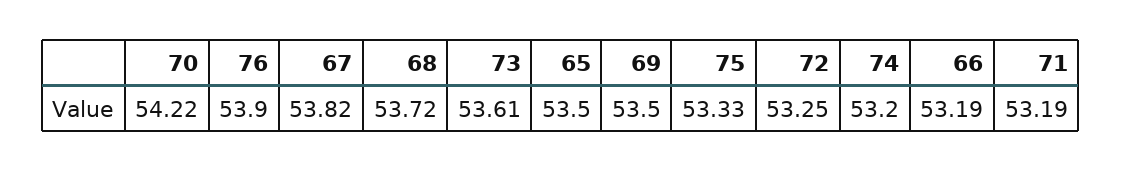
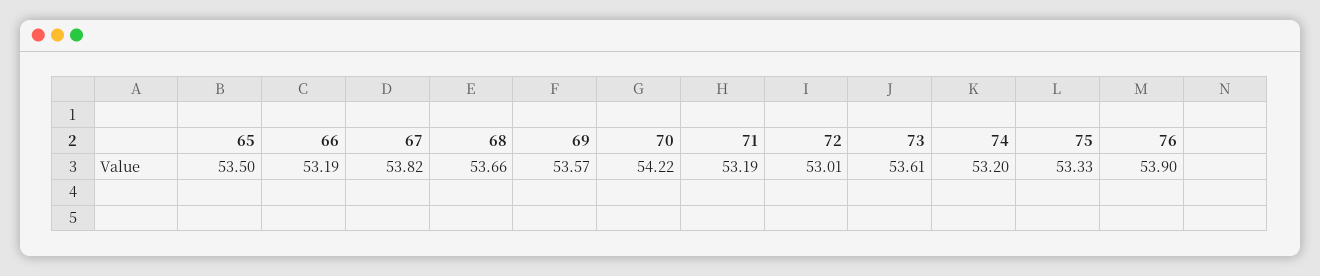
68: 53.72 -> 53.66
69: 53.5 -> 53.57
72: 53.25 -> 53.01

